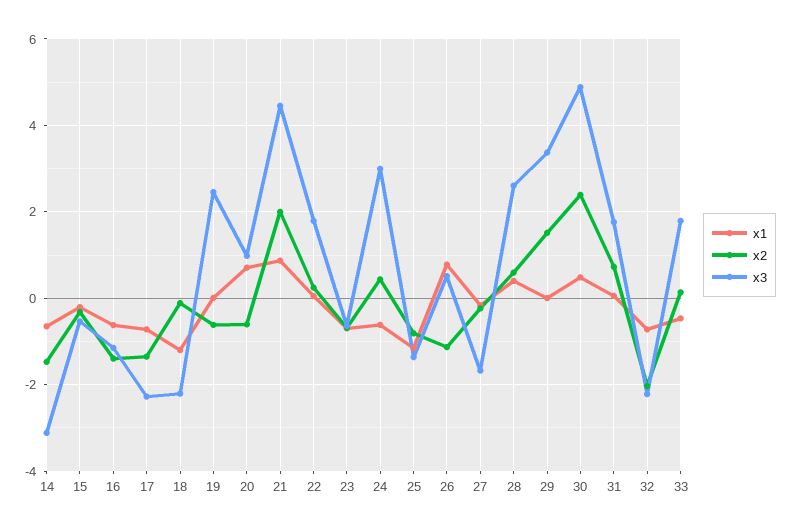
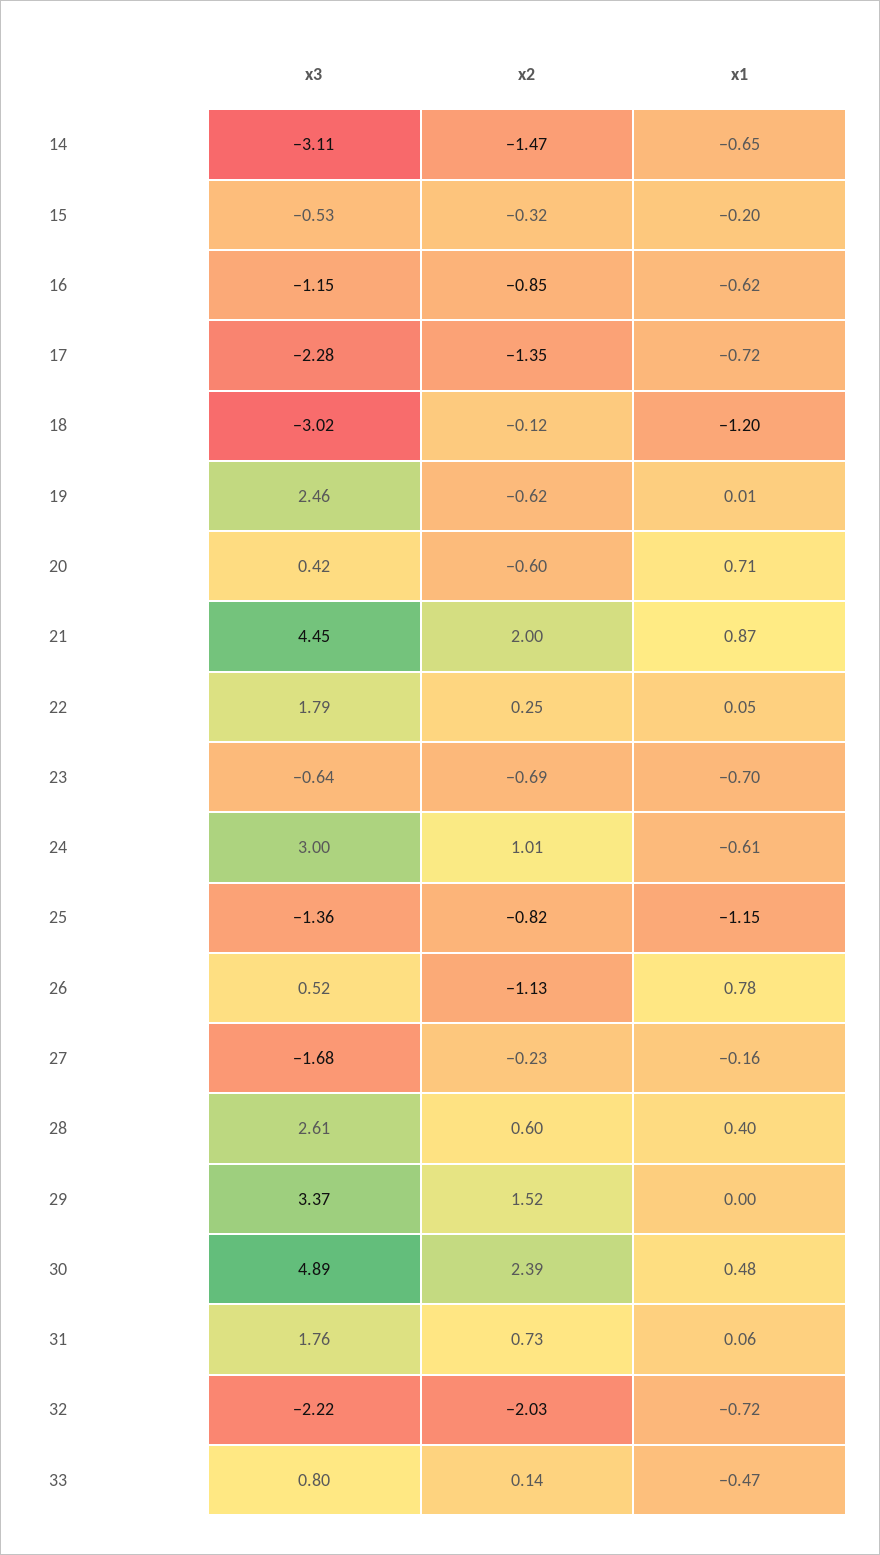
x2, 16: -1.4 -> -0.85
x3, 18: -2.2 -> -3.02
x3, 20: 1 -> 0.42
x2, 24: 0.4 -> 1.01
x3, 33: 1.8 -> 0.8

